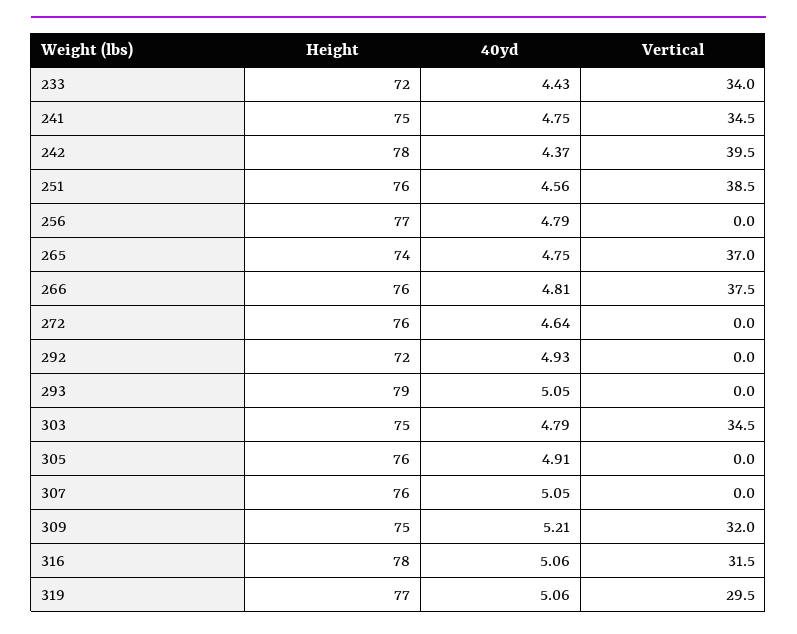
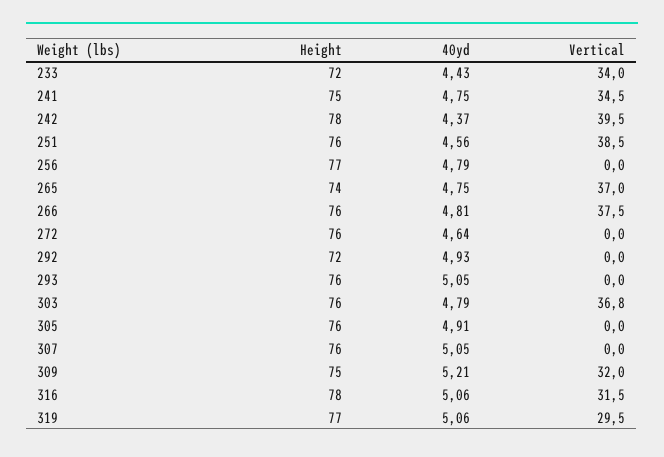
Height, 293: 79 -> 76
Height, 303: 75 -> 76
Vertical, 303: 34.5 -> 36.8

